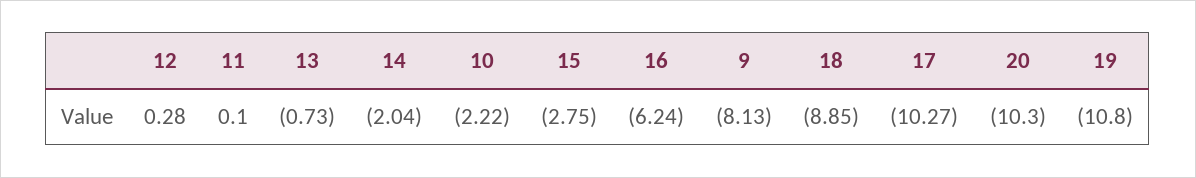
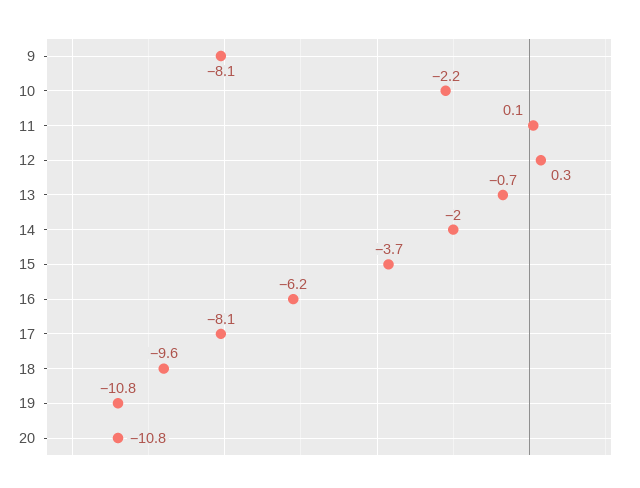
15: -2.75 -> -3.7
18: -8.85 -> -9.6
17: -10.27 -> -8.1
20: -10.3 -> -10.8

